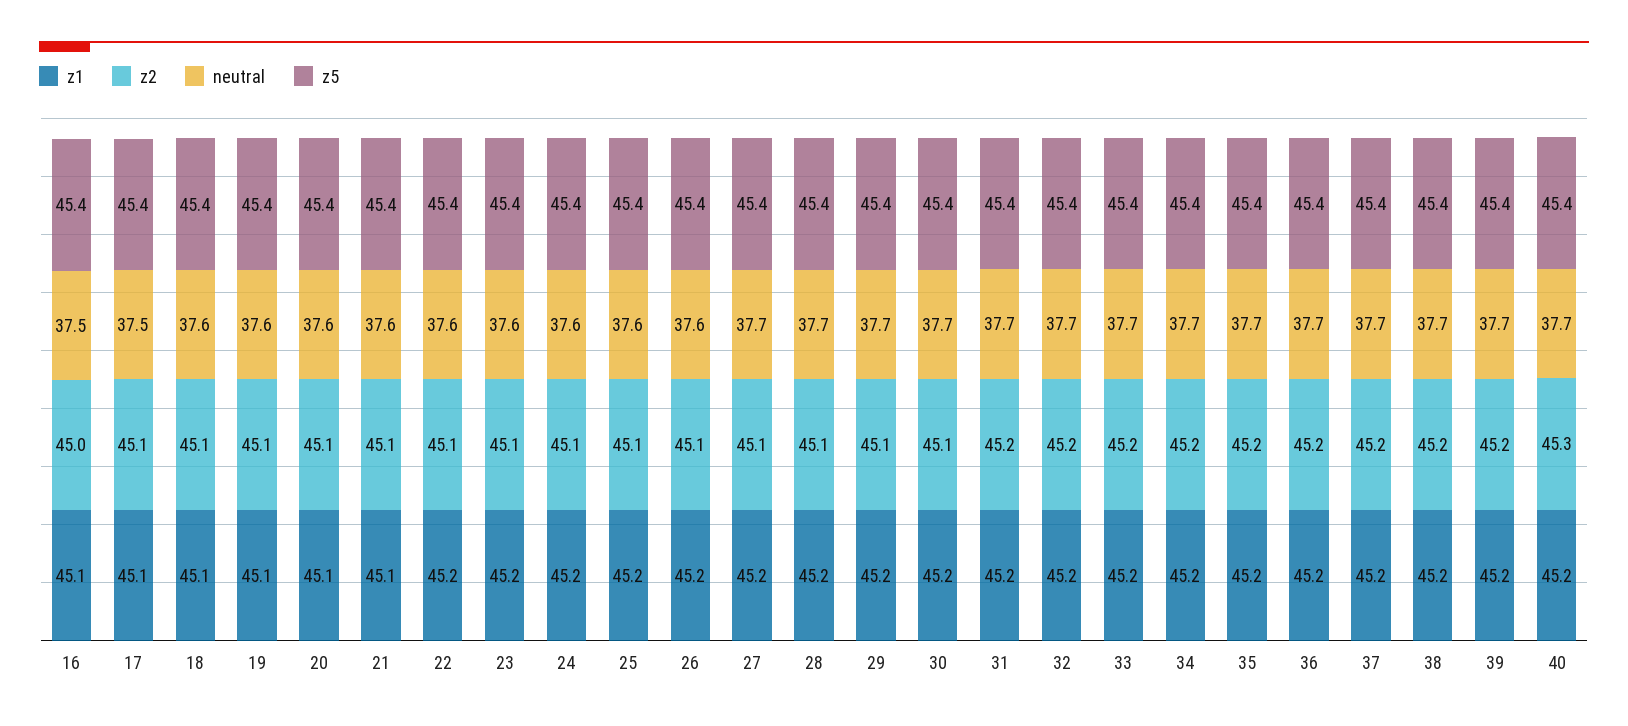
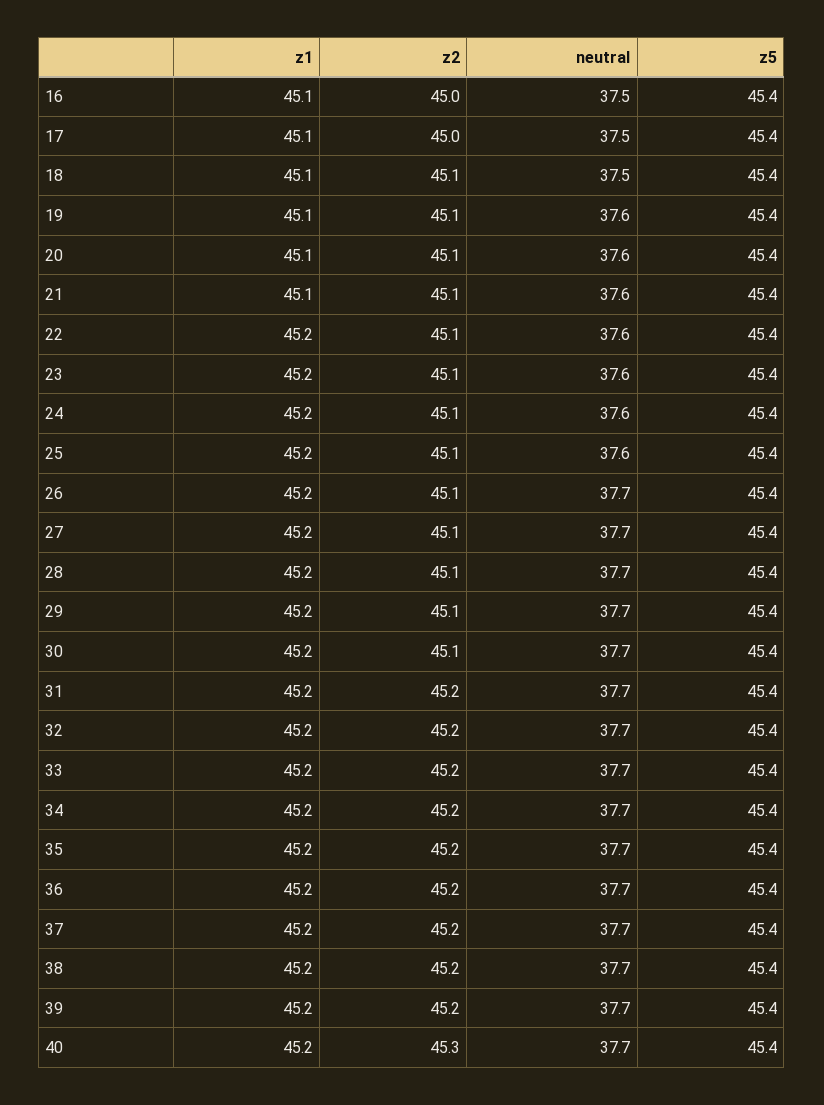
z2, 17: 45.1 -> 45
neutral, 18: 37.6 -> 37.5
neutral, 26: 37.6 -> 37.7

